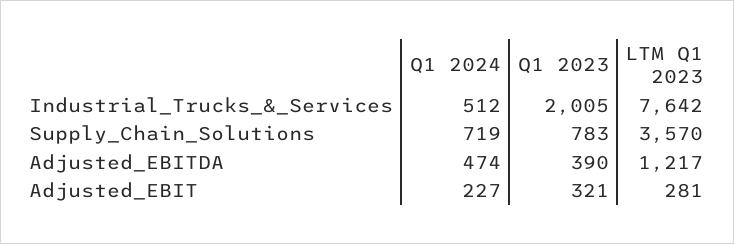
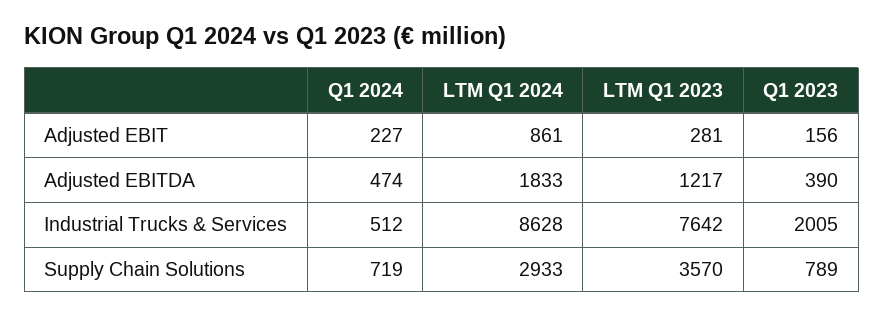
Q1 2023, Supply_Chain_Solutions: 783 -> 789
Q1 2023, Adjusted_EBIT: 321 -> 156
LTM Q1 2024, Adjusted_EBIT: none -> 861
LTM Q1 2024, Adjusted_EBITDA: none -> 1833
LTM Q1 2024, Industrial_Trucks_&_Services: none -> 8628
LTM Q1 2024, Supply_Chain_Solutions: none -> 2933

